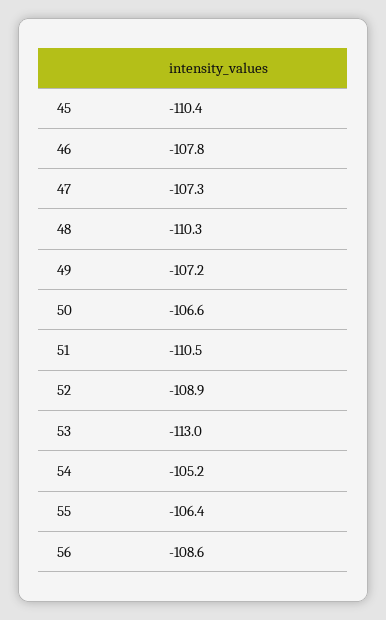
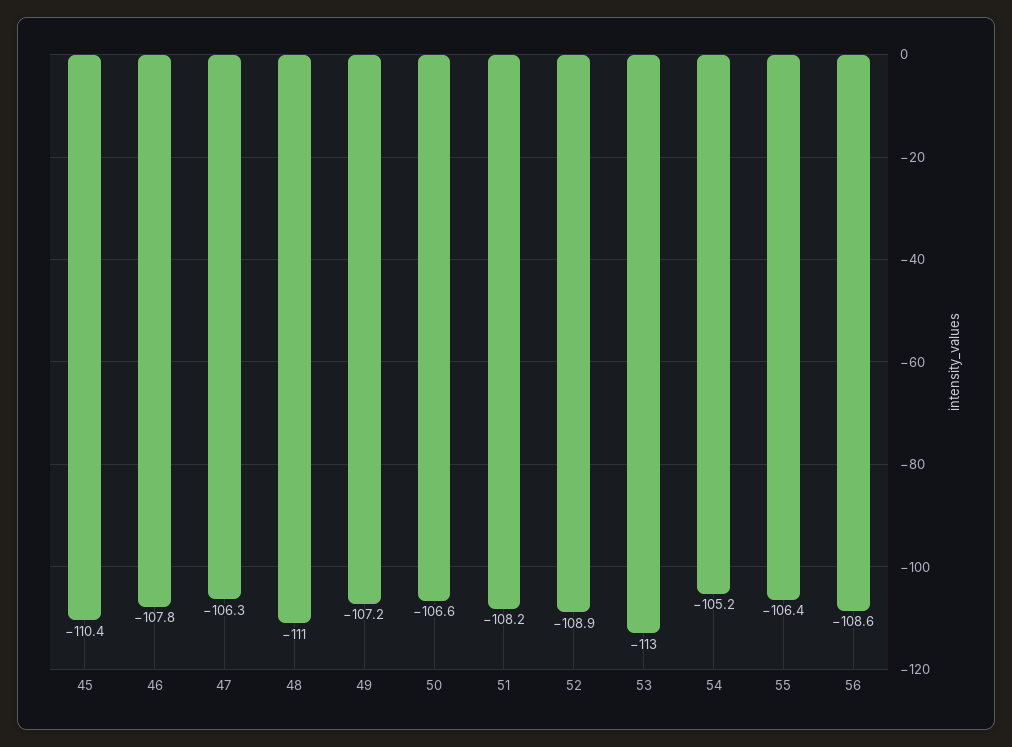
47: -107.3 -> -106.3
48: -110.3 -> -111
51: -110.5 -> -108.2

